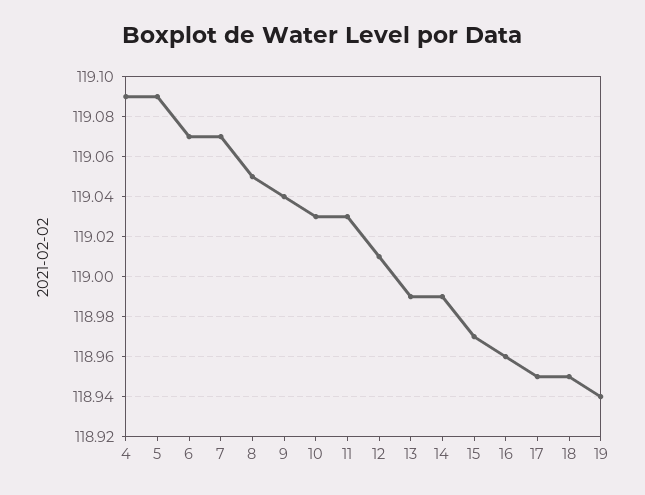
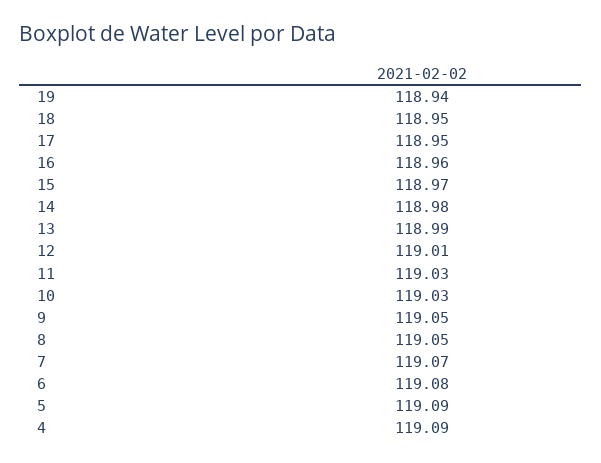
6: 119.07 -> 119.08
9: 119.04 -> 119.05
14: 118.99 -> 118.98

